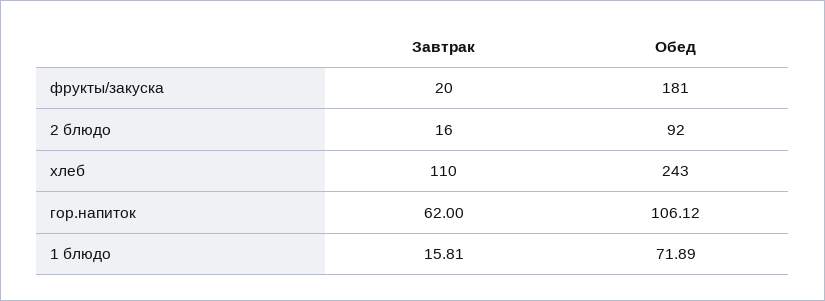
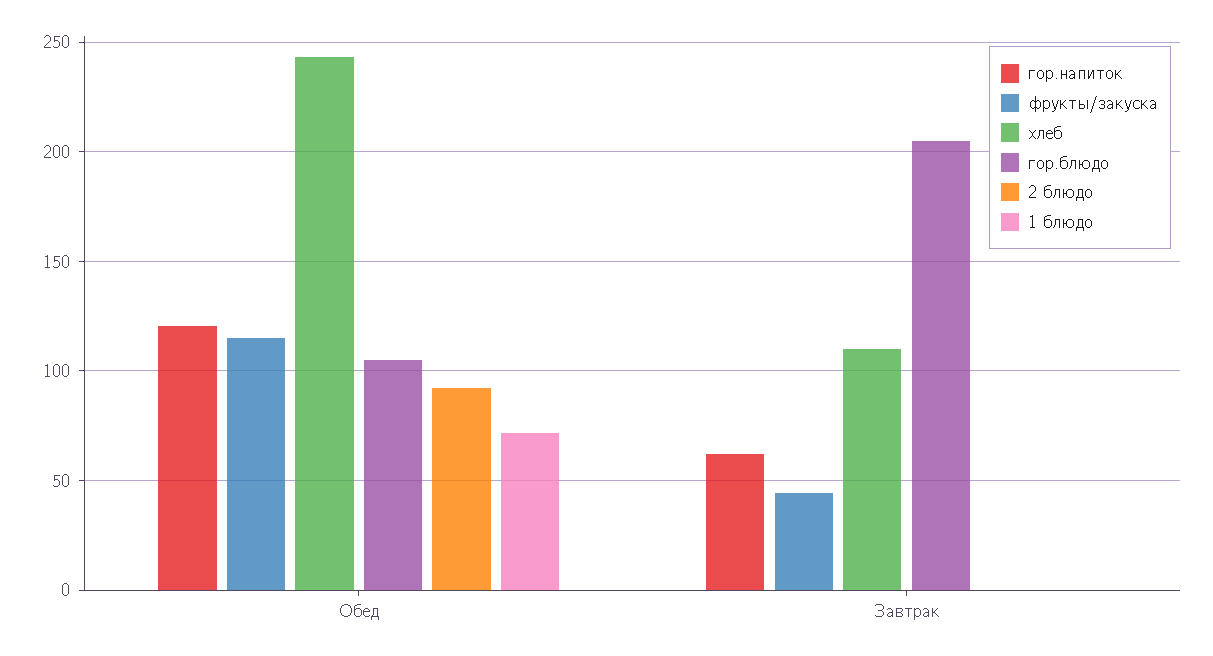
фрукты/закуска, Завтрак: 20 -> 45
фрукты/закуска, Обед: 181 -> 115
2 блюдо, Завтрак: 16 -> 0
гор.напиток, Обед: 106.12 -> 120
1 блюдо, Завтрак: 15.81 -> 0
гор.блюдо, Обед: none -> 105
гор.блюдо, Завтрак: none -> 205

